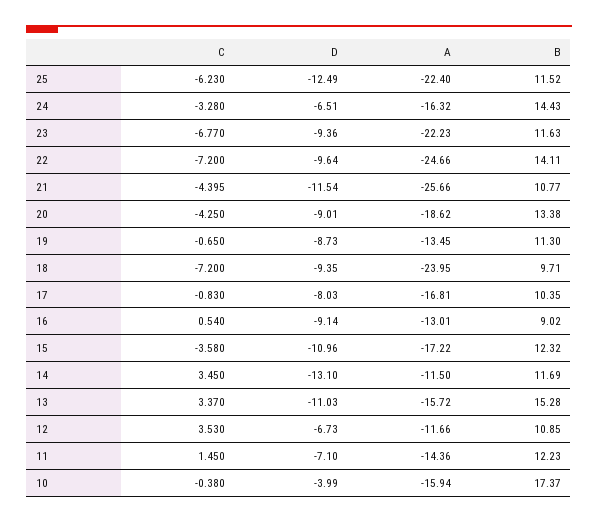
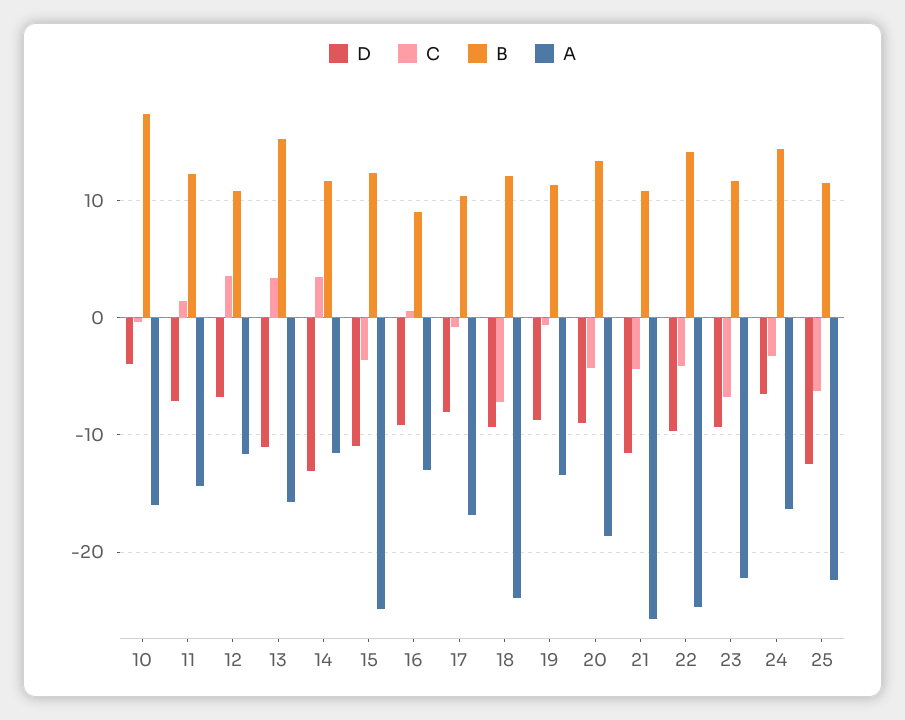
C, 22: -7.2 -> -4
B, 18: 9.71 -> 12
A, 15: -17.22 -> -25

